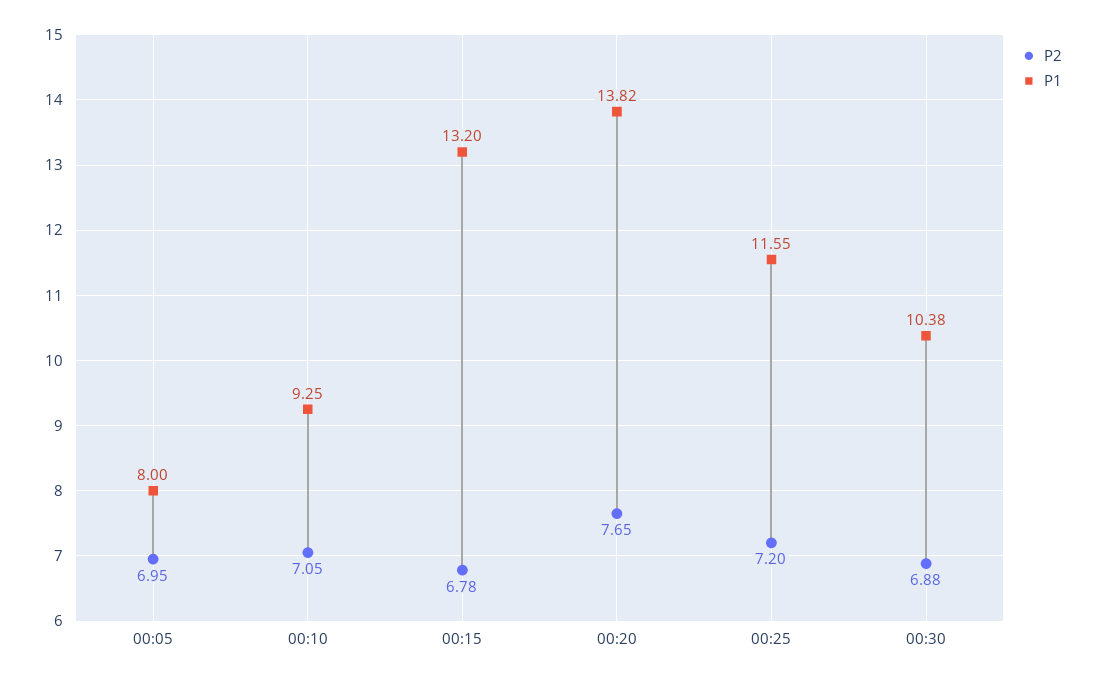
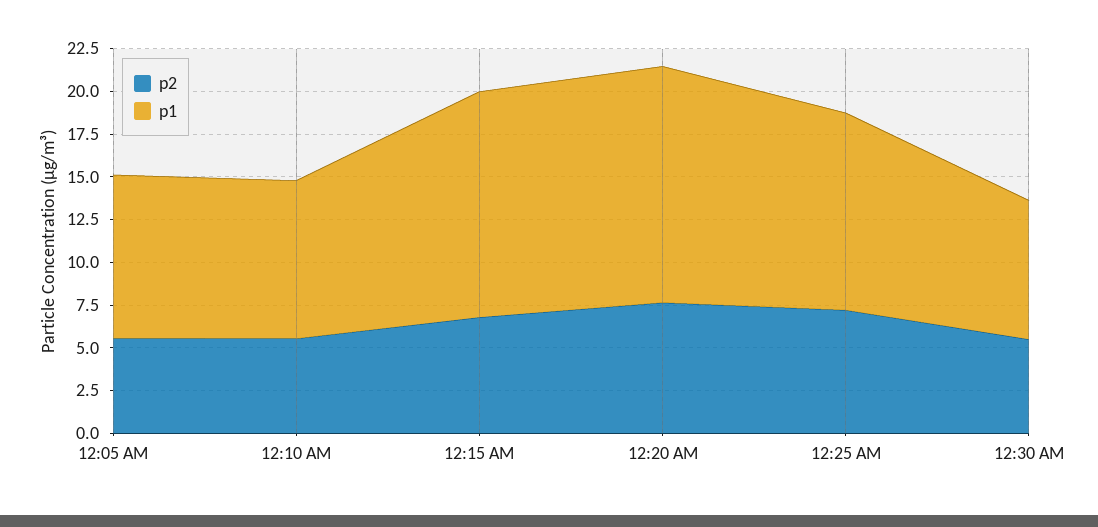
P2, 00:05: 6.95 -> 5.5
P1, 00:05: 8 -> 9.5
P2, 00:10: 7.05 -> 5.5
P2, 00:30: 6.88 -> 5.5
P1, 00:30: 10.38 -> 8

